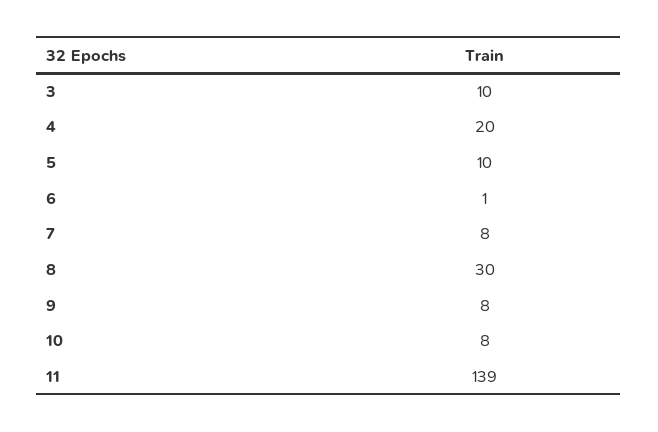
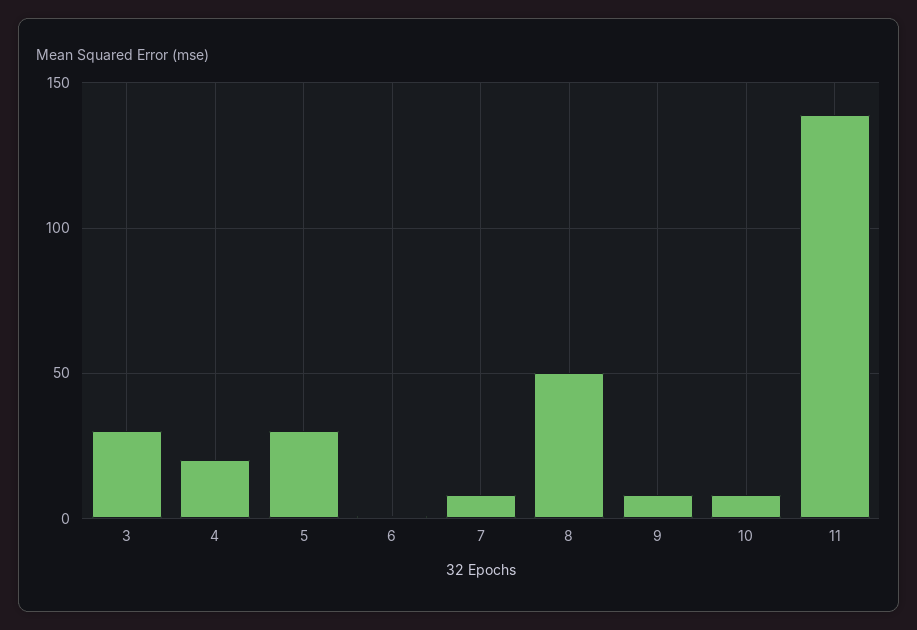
3: 10 -> 30
5: 10 -> 30
8: 30 -> 50

